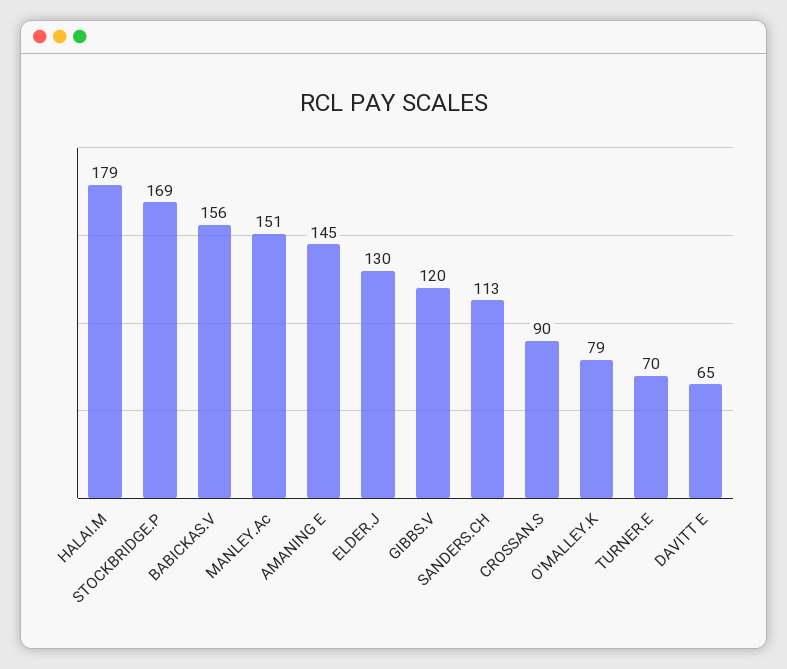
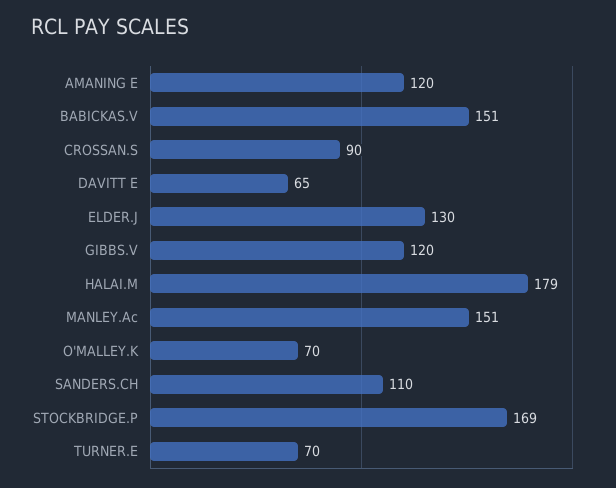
BABICKAS.V: 156 -> 151
AMANING E: 145 -> 120
SANDERS.CH: 113 -> 110
O'MALLEY.K: 79 -> 70

